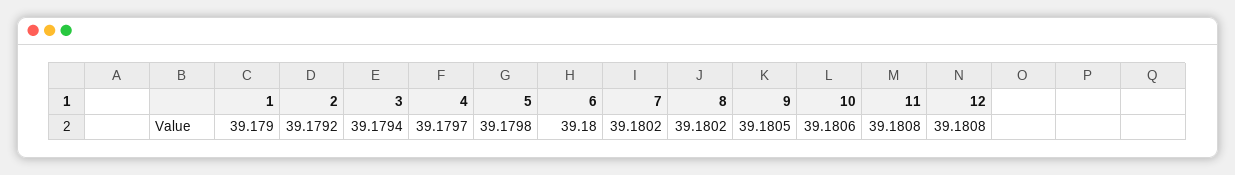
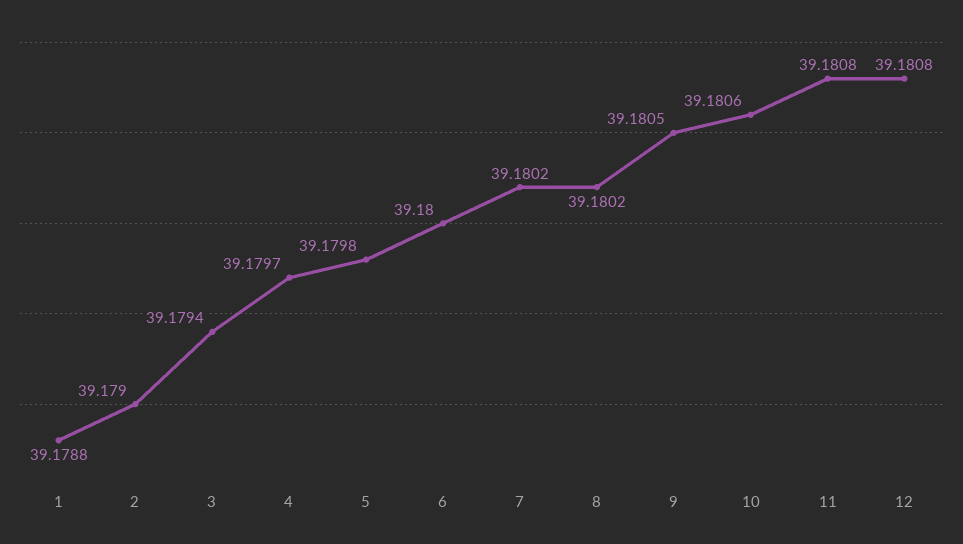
1: 39.179 -> 39.1788
2: 39.1792 -> 39.179

